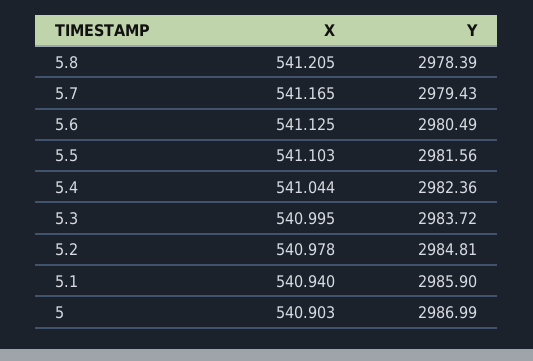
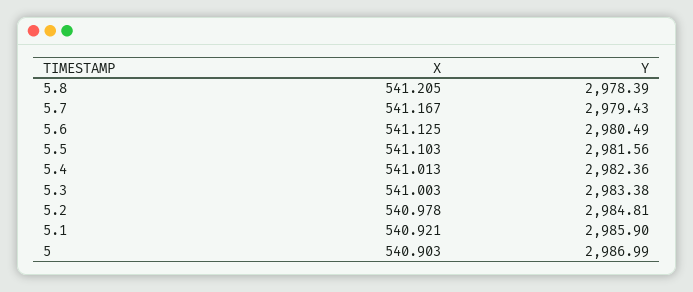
X, 5.7: 541.165 -> 541.167
X, 5.4: 541.044 -> 541.013
X, 5.3: 540.995 -> 541.003
Y, 5.3: 2983.72 -> 2983.38
X, 5.1: 540.94 -> 540.921

